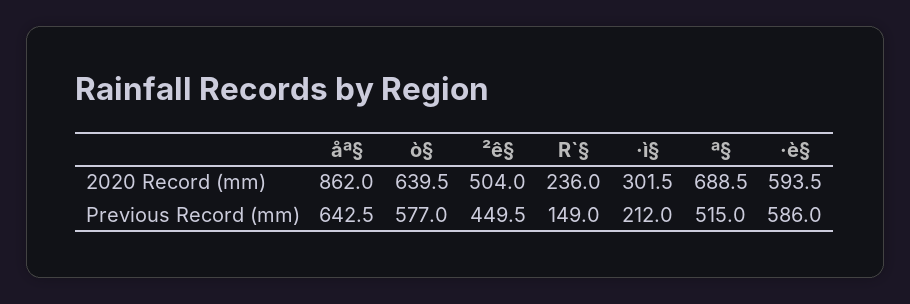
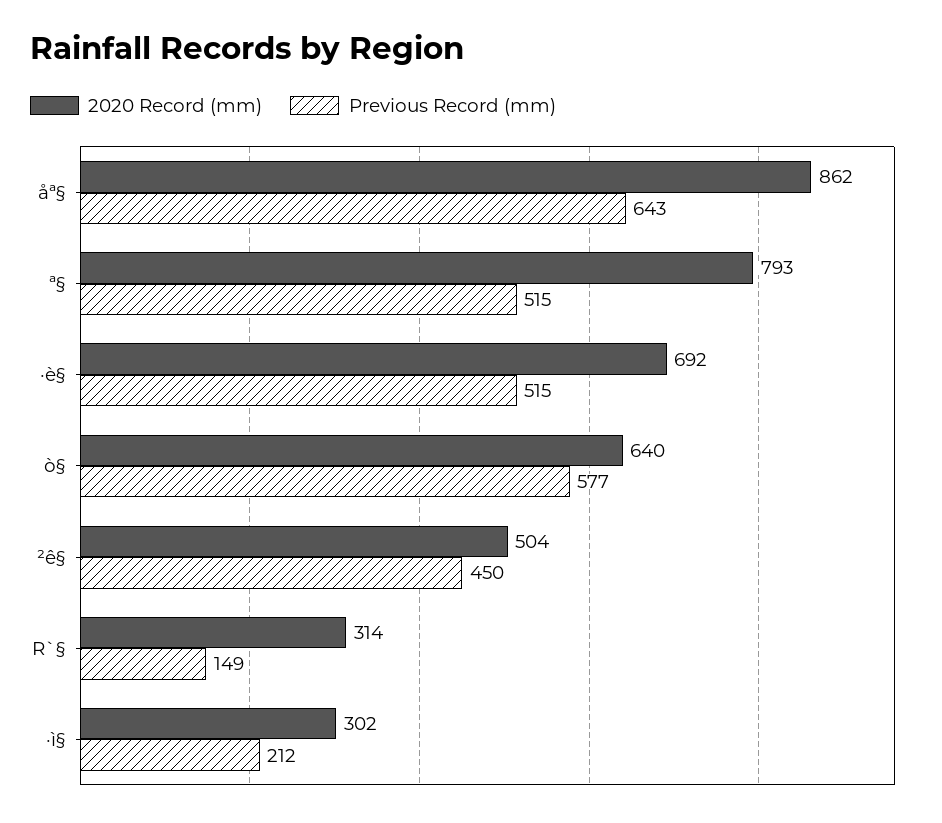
2020 Record (mm), R`§: 236 -> 314
2020 Record (mm), ª§: 688.5 -> 793
2020 Record (mm), ·è§: 593.5 -> 692
Previous Record (mm), ·è§: 586 -> 515

